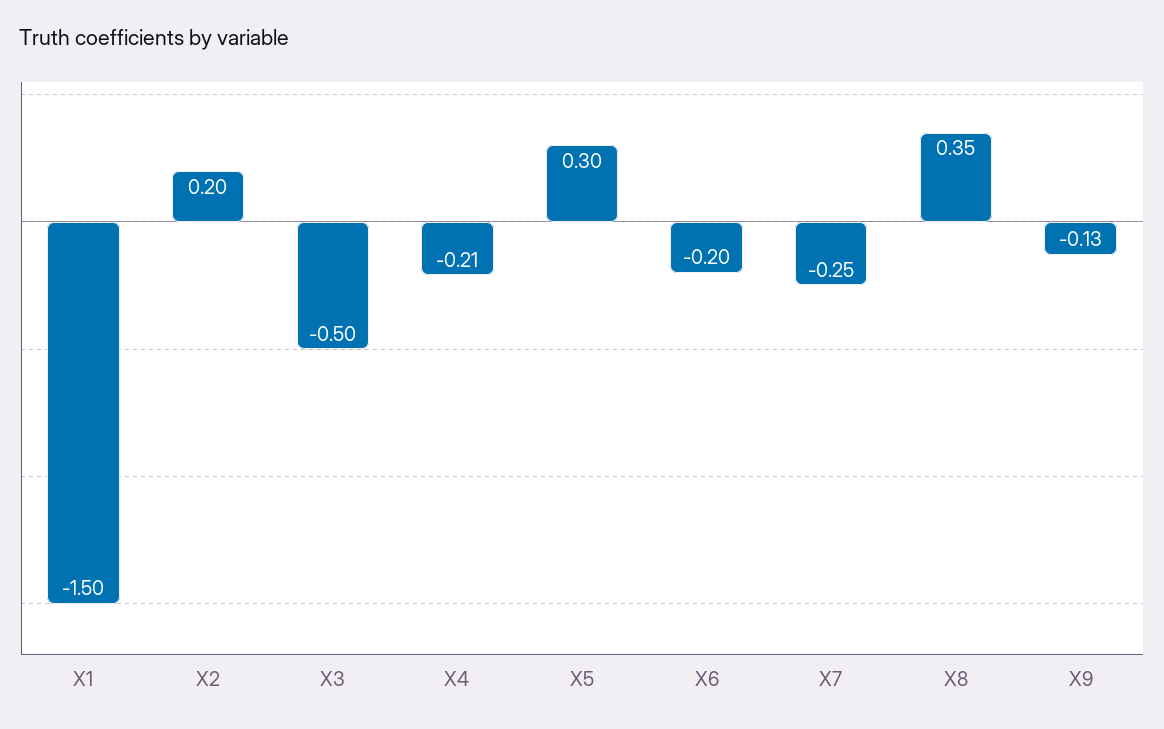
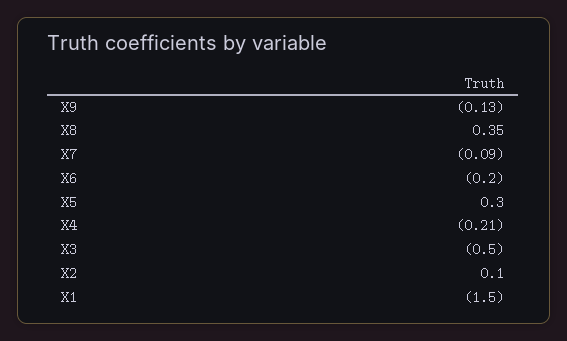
X2: 0.2 -> 0.1
X7: -0.25 -> -0.09

